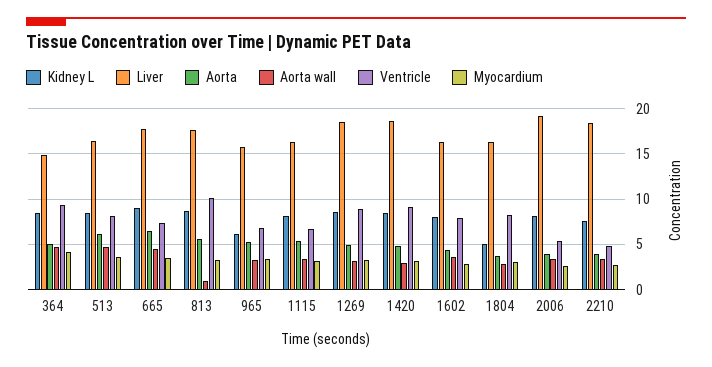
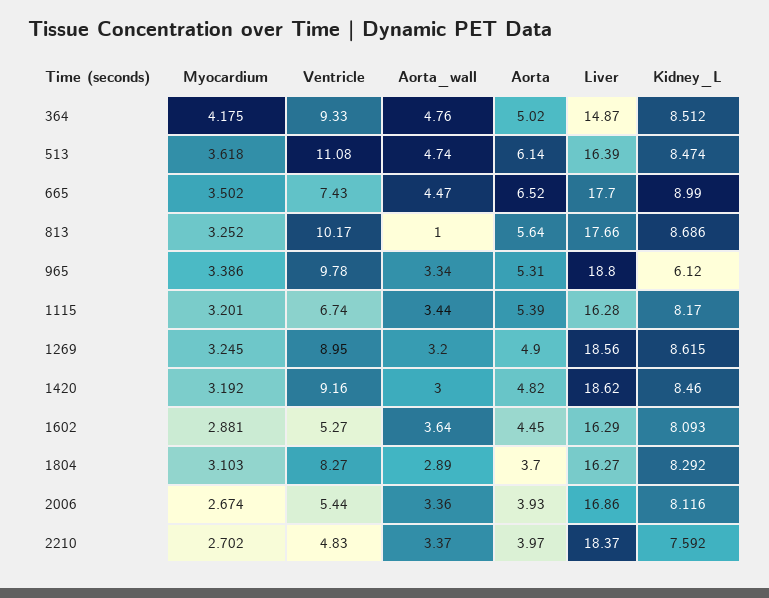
Ventricle, 513: 8 -> 11.08
Liver, 965: 16 -> 18.8
Ventricle, 965: 7 -> 9.78
Ventricle, 1602: 8 -> 5.27
Kidney L, 1804: 5 -> 8.292
Liver, 2006: 19 -> 16.86

